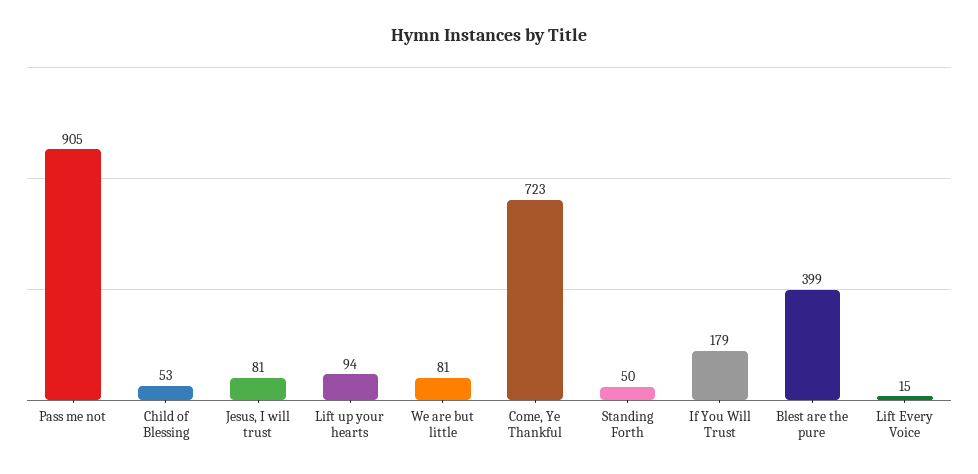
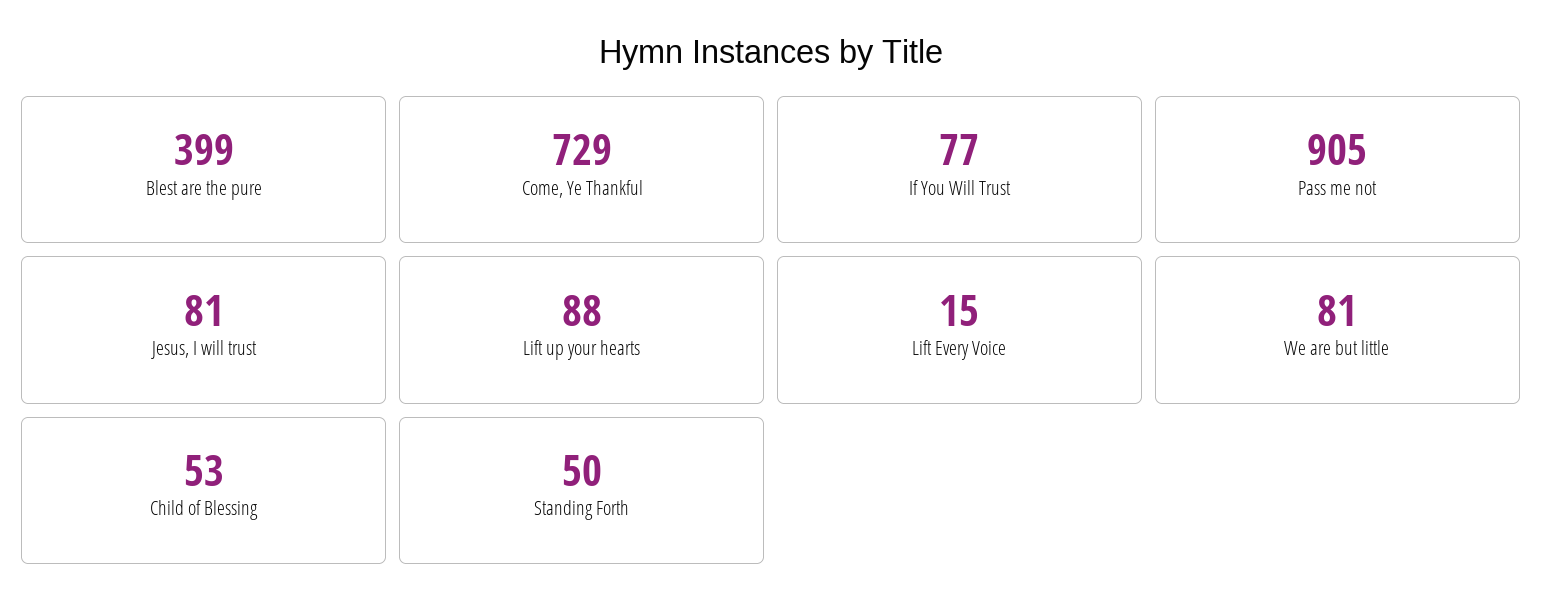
Lift up your hearts: 94 -> 88
Come, Ye Thankful: 723 -> 729
If You Will Trust: 179 -> 77

